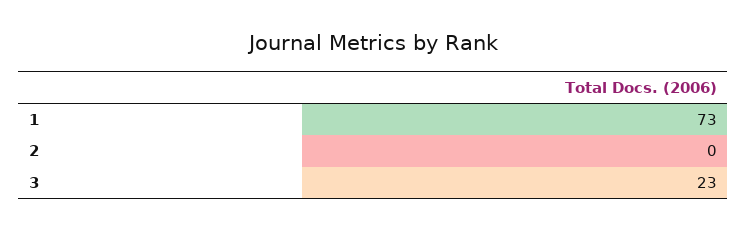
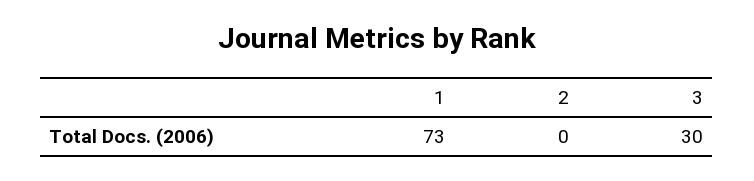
3: 23 -> 30

